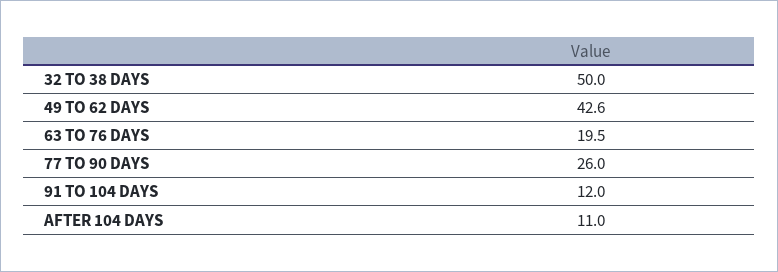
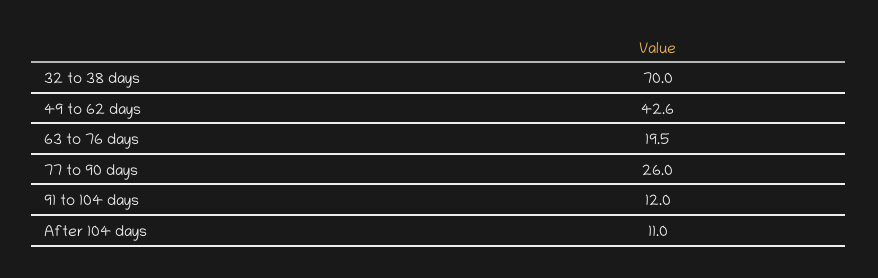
32 TO 38 DAYS: 50 -> 70

